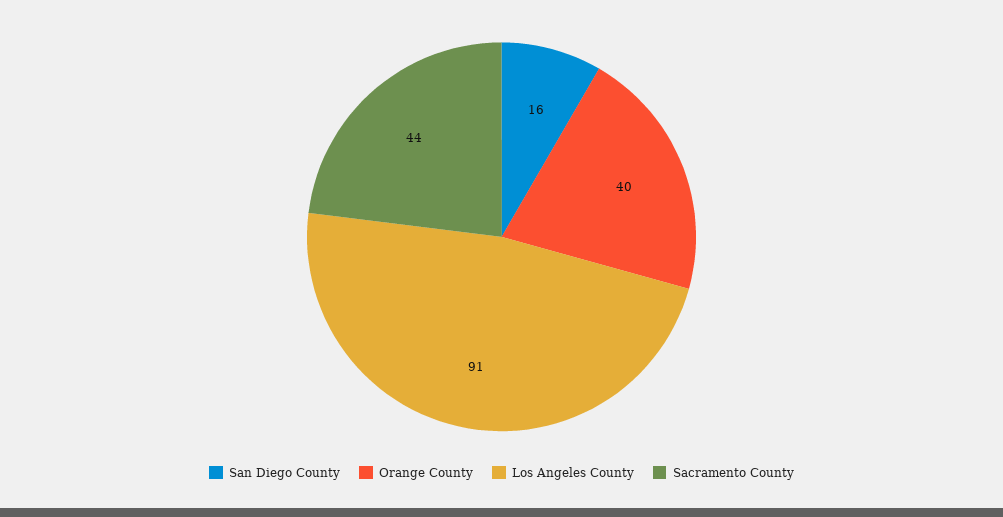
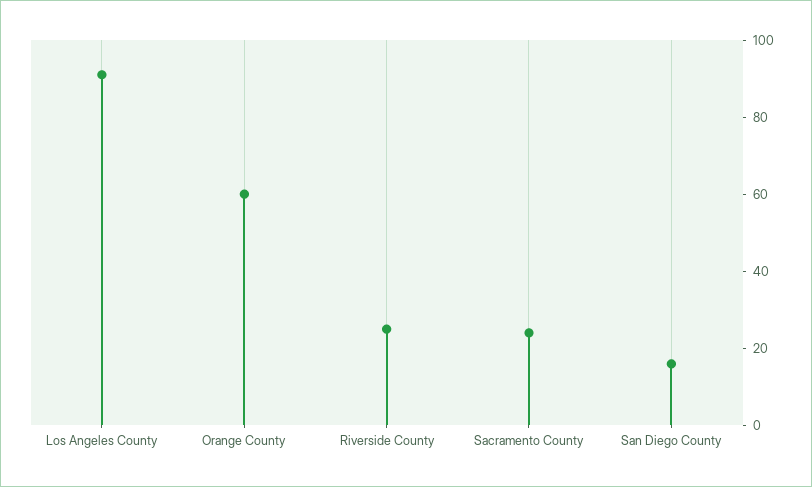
Orange County: 40 -> 60
Sacramento County: 44 -> 25
Riverside County: none -> 25

